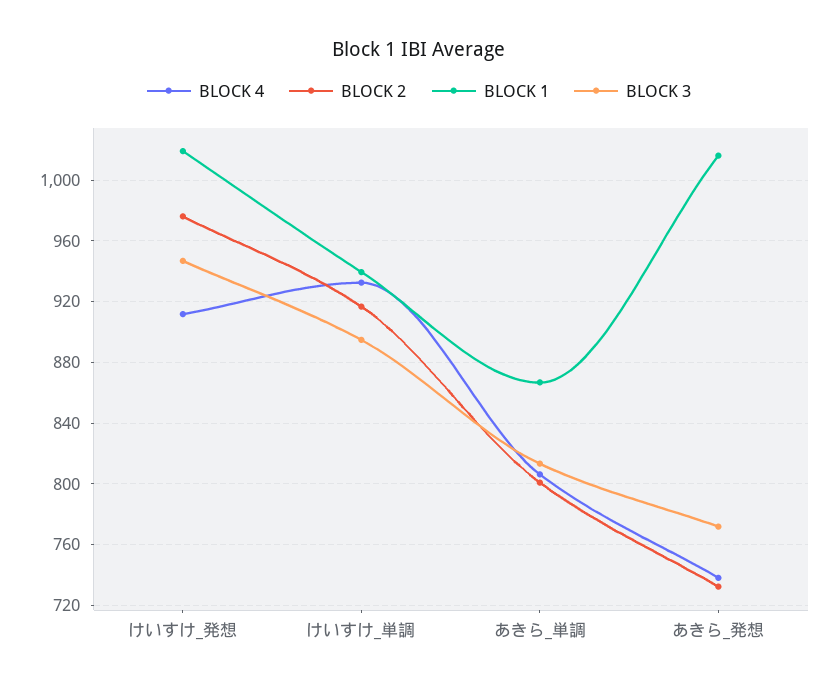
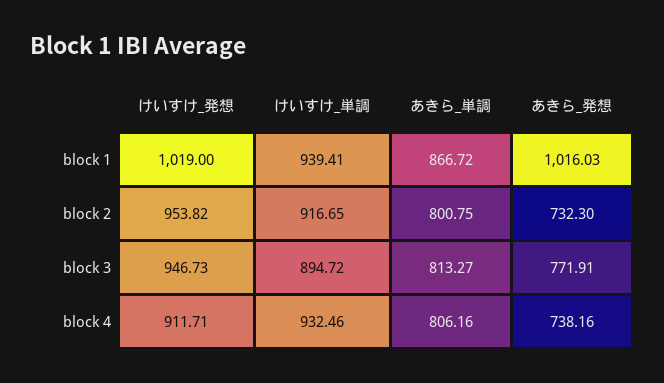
BLOCK 2, けいすけ_発想: 975 -> 953.82

